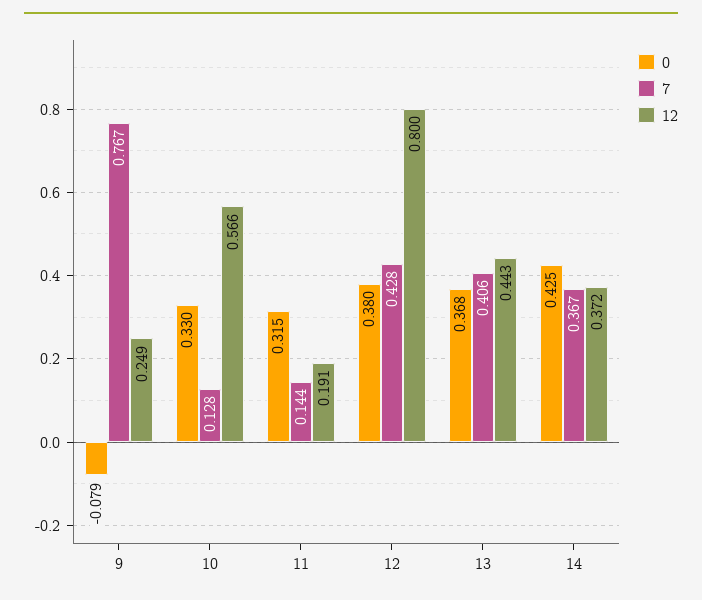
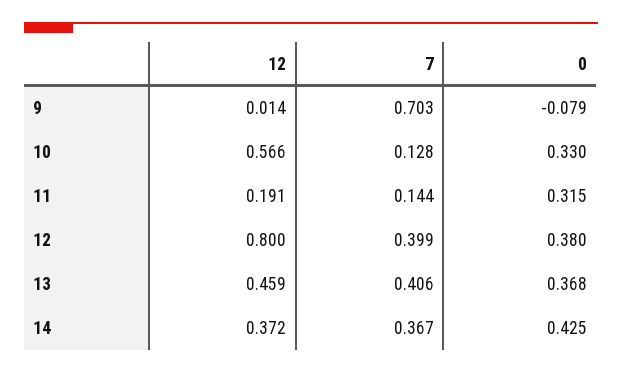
7, 9: 0.767 -> 0.703
12, 9: 0.249 -> 0.014
7, 12: 0.428 -> 0.399
12, 13: 0.443 -> 0.459

